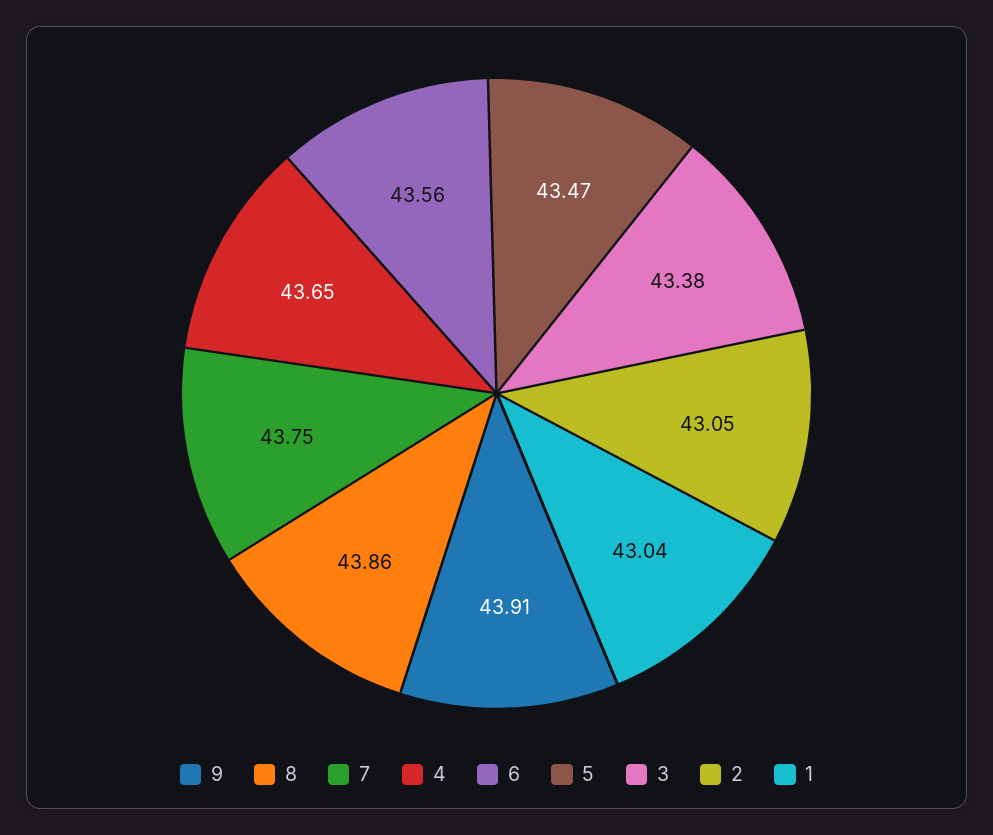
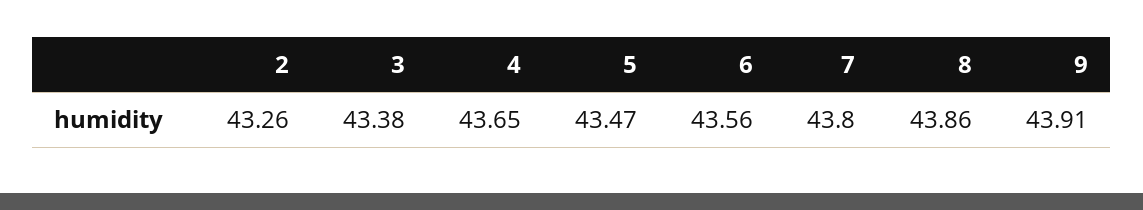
7: 43.75 -> 43.8
2: 43.05 -> 43.26
1: 43.04 -> none

